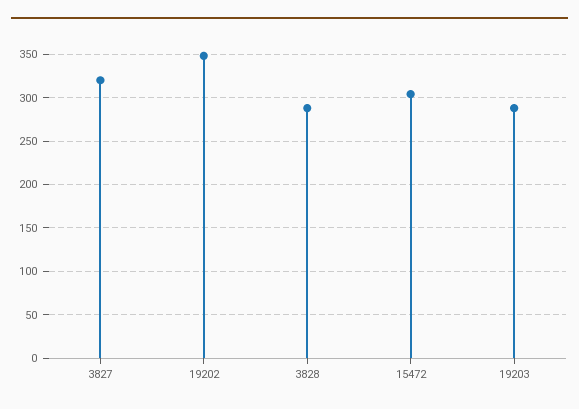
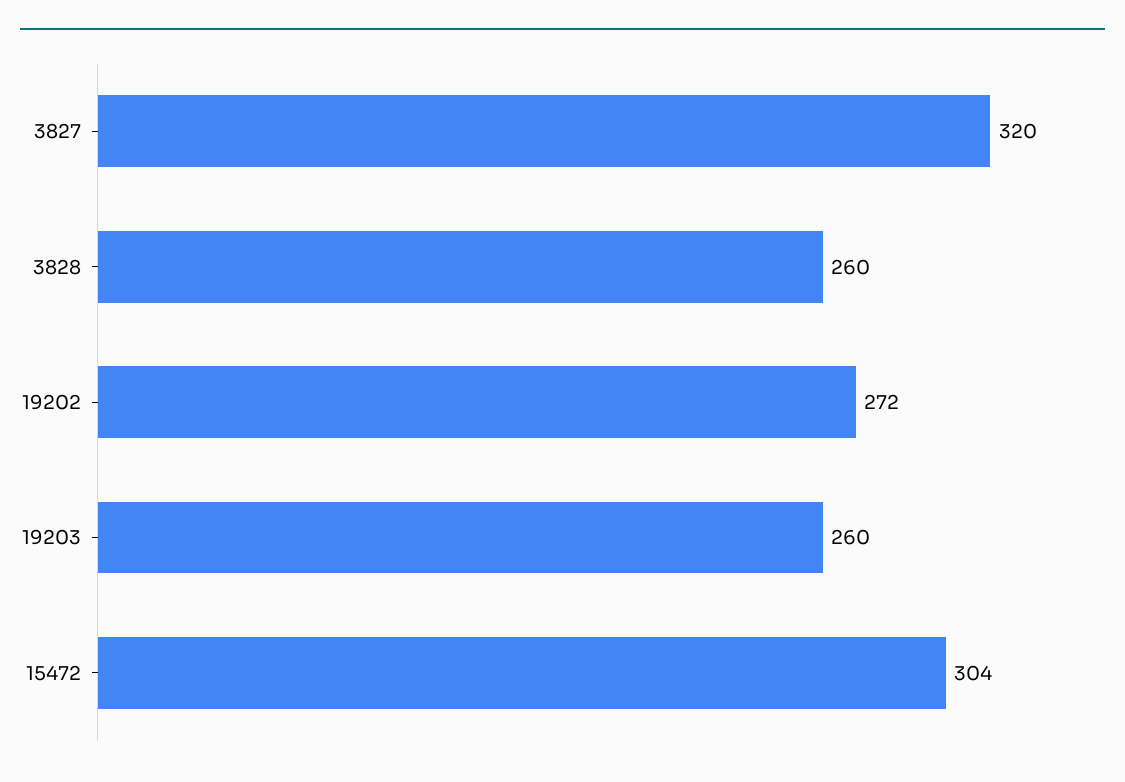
19202: 350 -> 272
3828: 290 -> 260
19203: 290 -> 260

